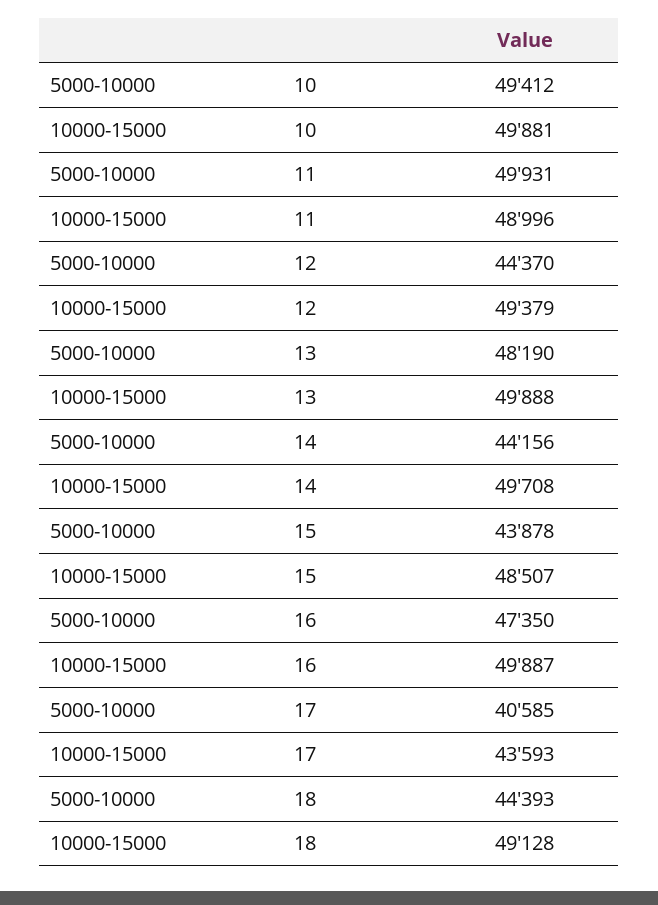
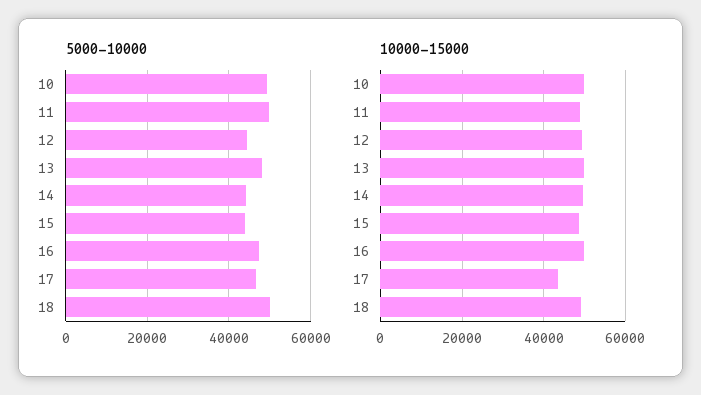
5000-10000, 17: 40585 -> 46000
5000-10000, 18: 44393 -> 50000

